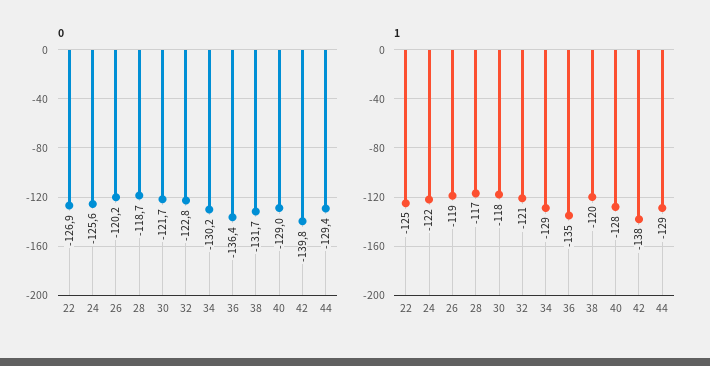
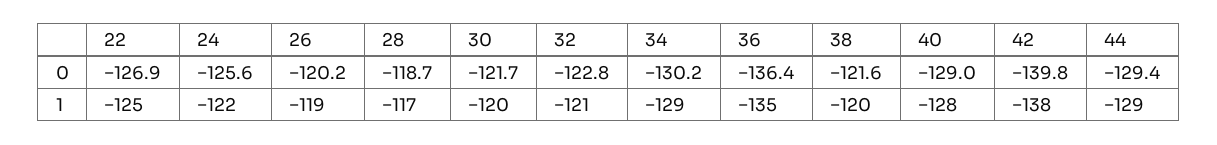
0, 38: -131.7 -> -121.6
1, 30: -118 -> -120

